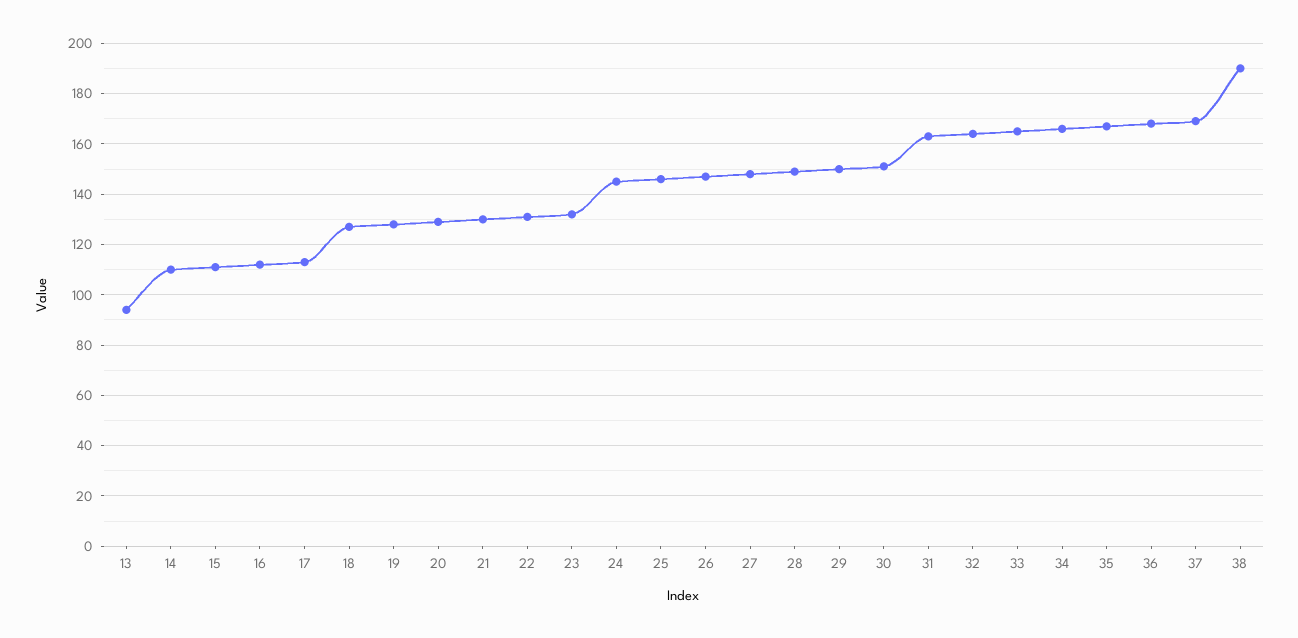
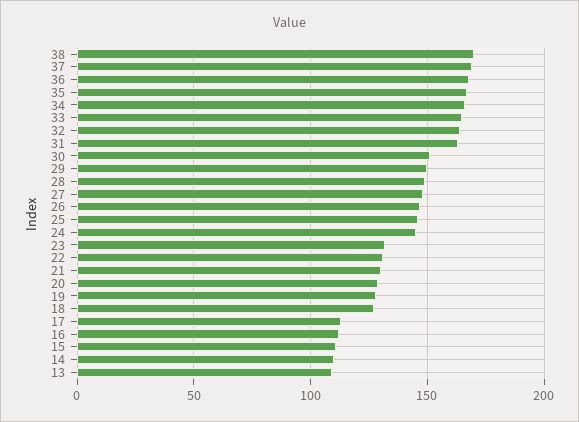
13: 95 -> 110
38: 190 -> 170

